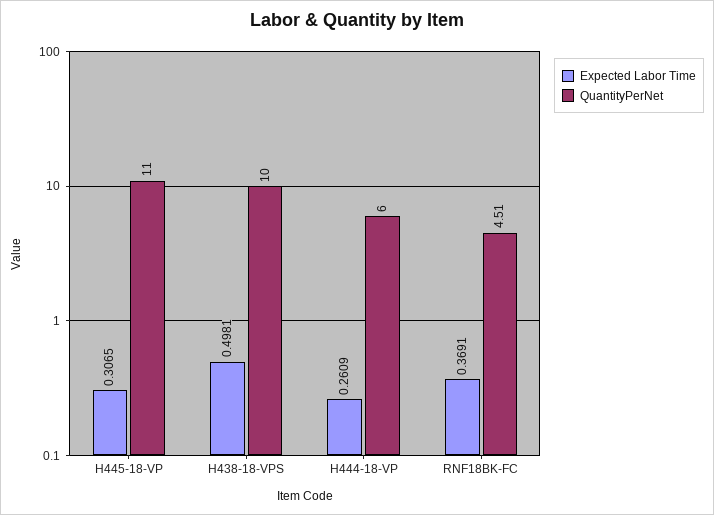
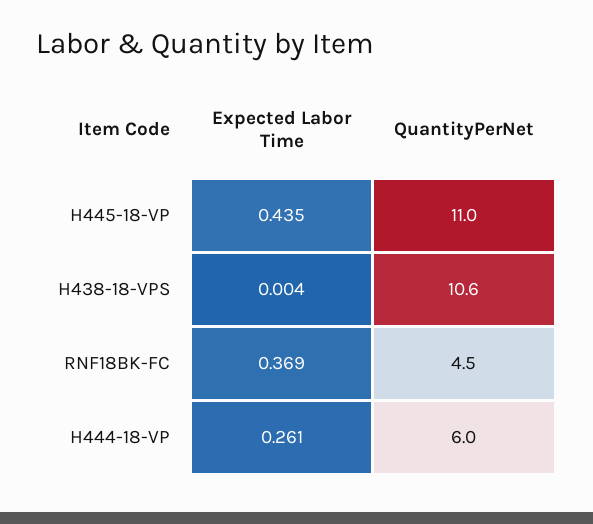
Expected Labor Time, H445-18-VP: 0.3065 -> 0.435
Expected Labor Time, H438-18-VPS: 0.4981 -> 0.004
QuantityPerNet, H438-18-VPS: 10 -> 10.6

